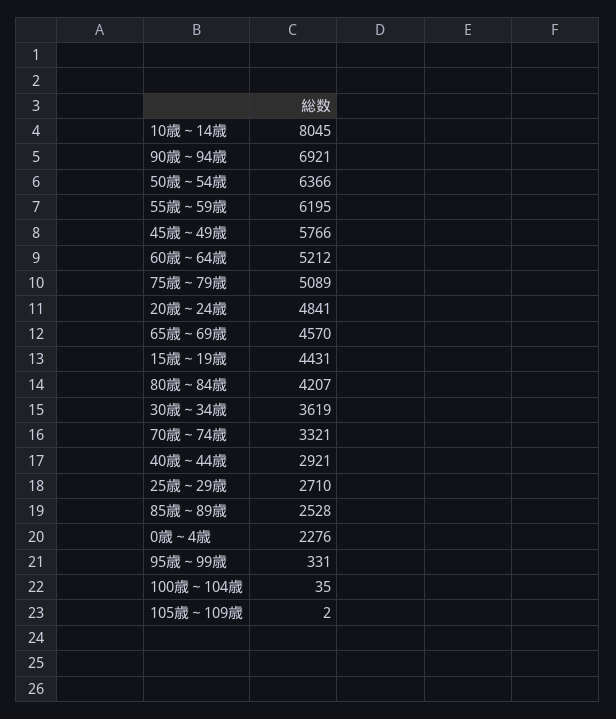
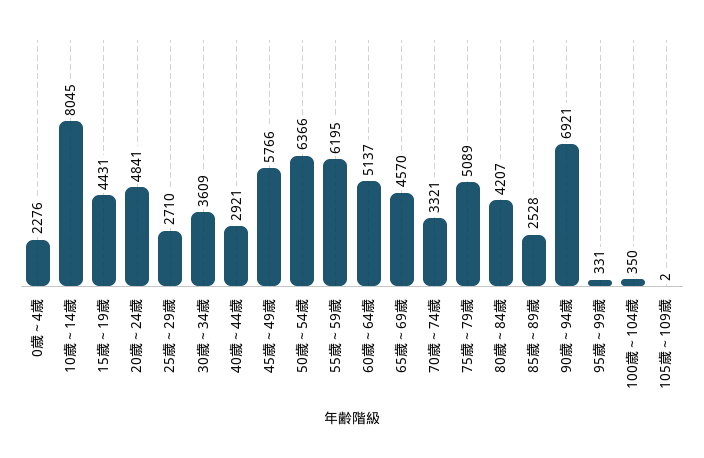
60歳～64歳: 5212 -> 5137
30歳～34歳: 3619 -> 3609
100歳～104歳: 35 -> 350

